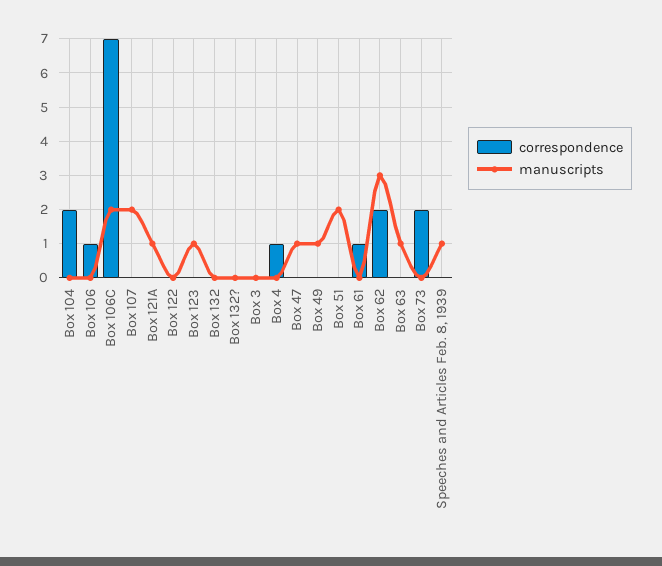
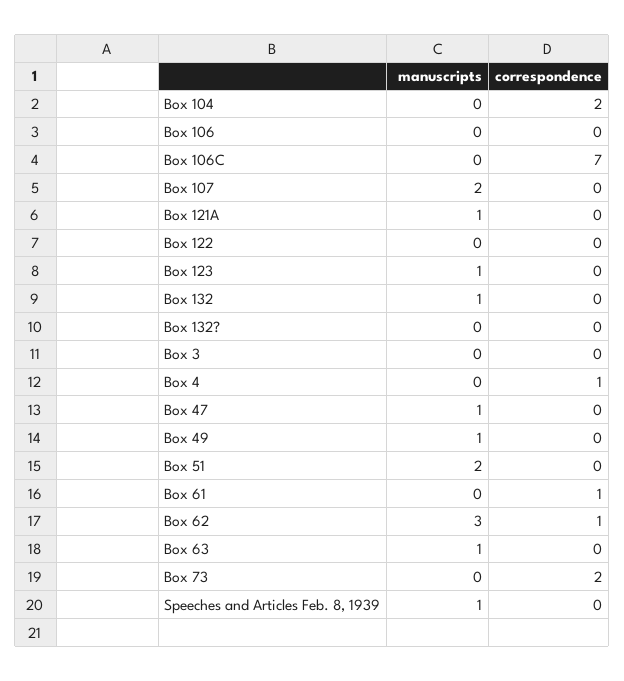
correspondence, Box 106: 1 -> 0
manuscripts, Box 106C: 2 -> 0
manuscripts, Box 132: 0 -> 1
correspondence, Box 62: 2 -> 1

